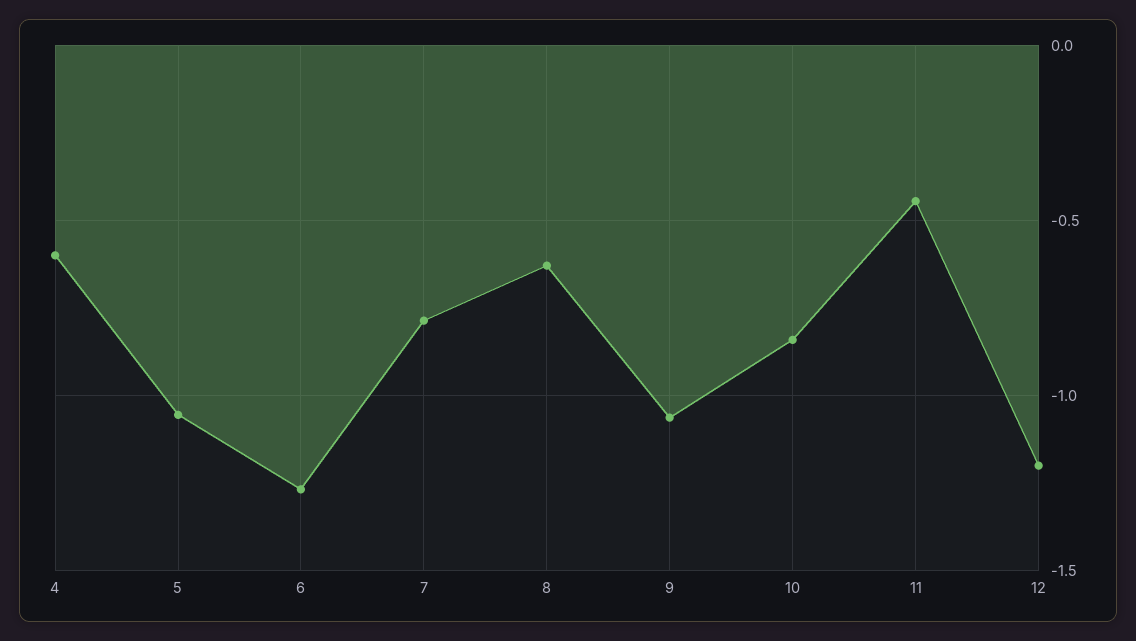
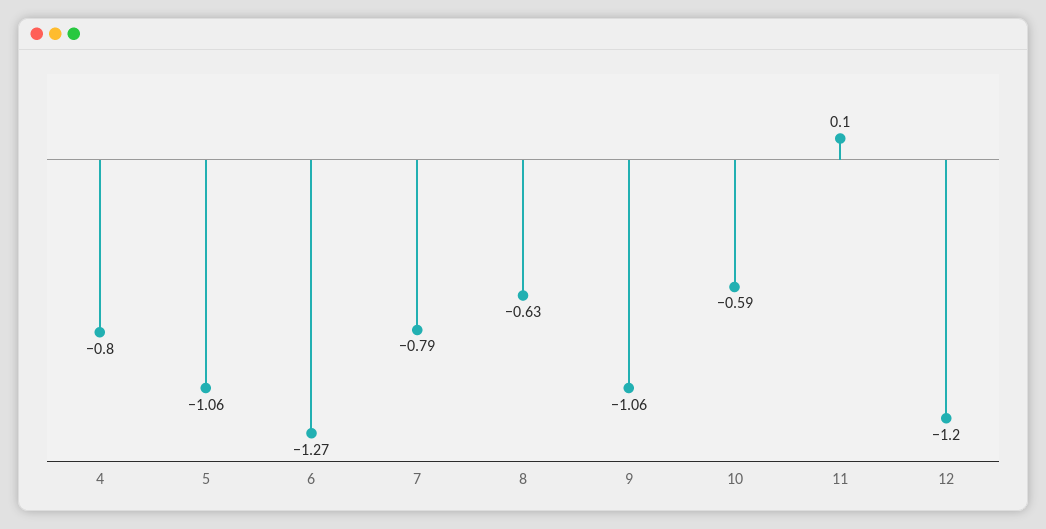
4: -0.6 -> -0.8
10: -0.85 -> -0.59
11: -0.45 -> 0.1

